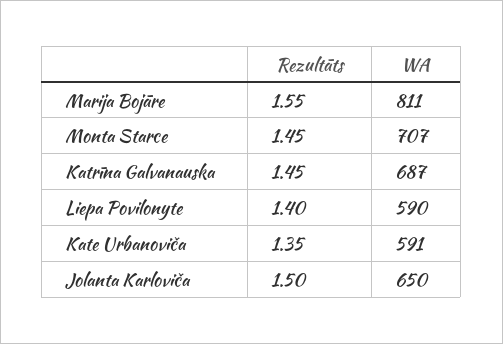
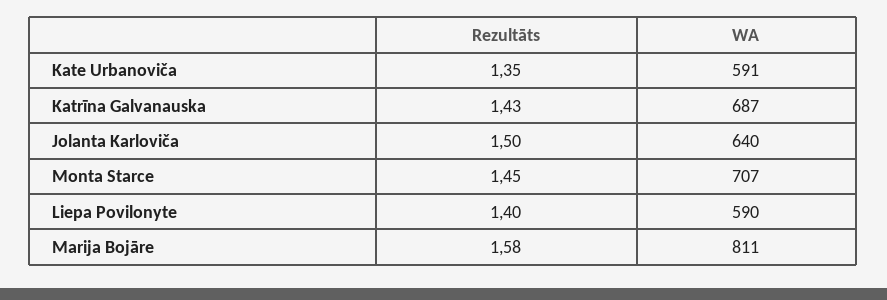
Rezultāts, Marija Bojāre: 1.55 -> 1.58
Rezultāts, Katrīna Galvanauska: 1.45 -> 1.43
WA, Jolanta Karloviča: 650 -> 640

